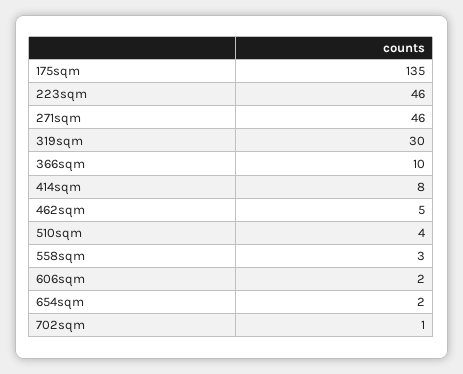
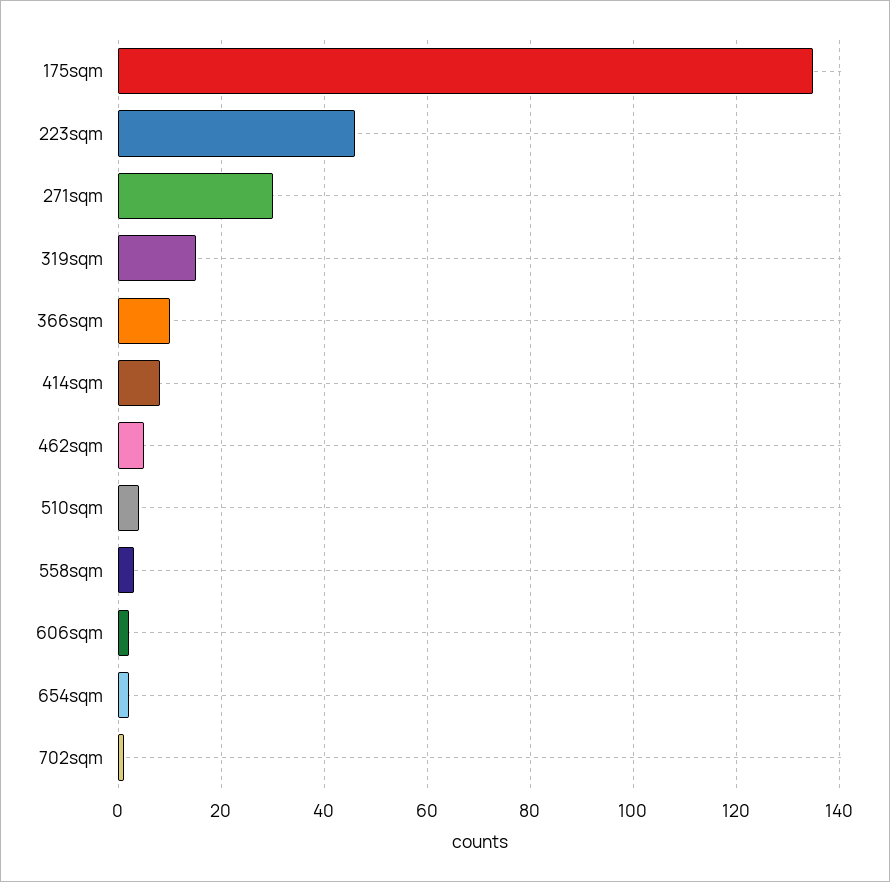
271sqm: 46 -> 30
319sqm: 30 -> 15

